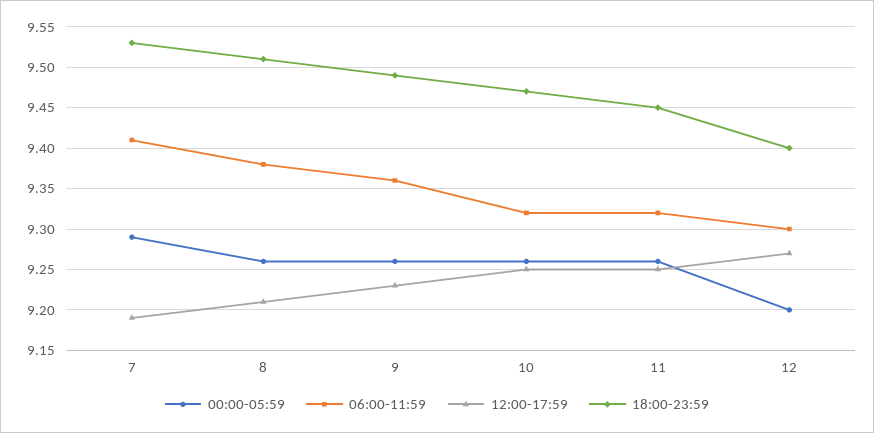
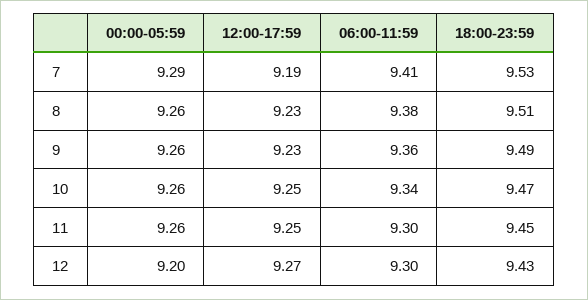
12:00-17:59, 8: 9.21 -> 9.23
06:00-11:59, 10: 9.32 -> 9.34
06:00-11:59, 11: 9.32 -> 9.3
18:00-23:59, 12: 9.4 -> 9.43

